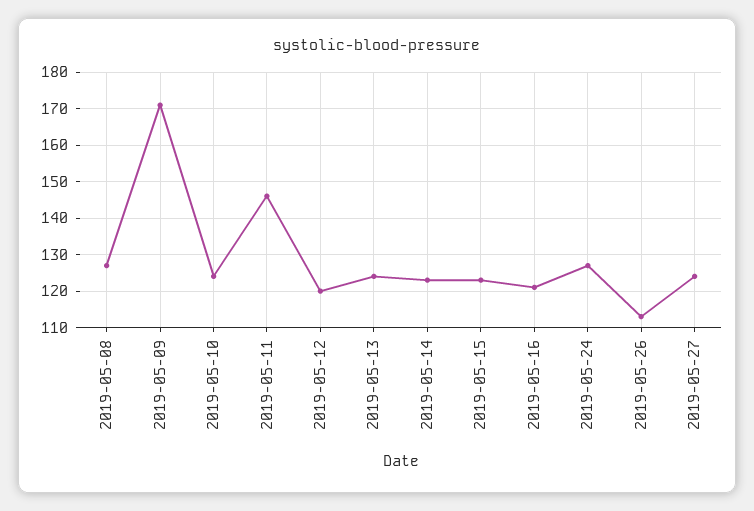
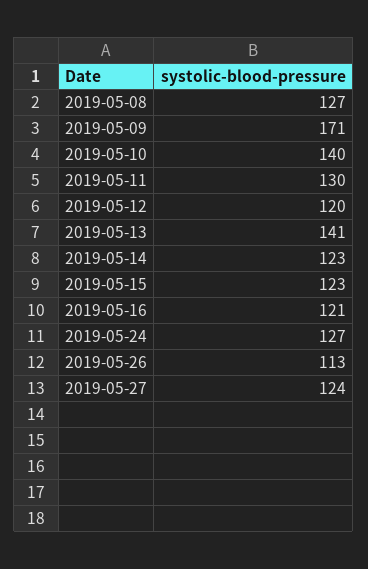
2019-05-10: 125 -> 140
2019-05-11: 145 -> 130
2019-05-13: 125 -> 141

